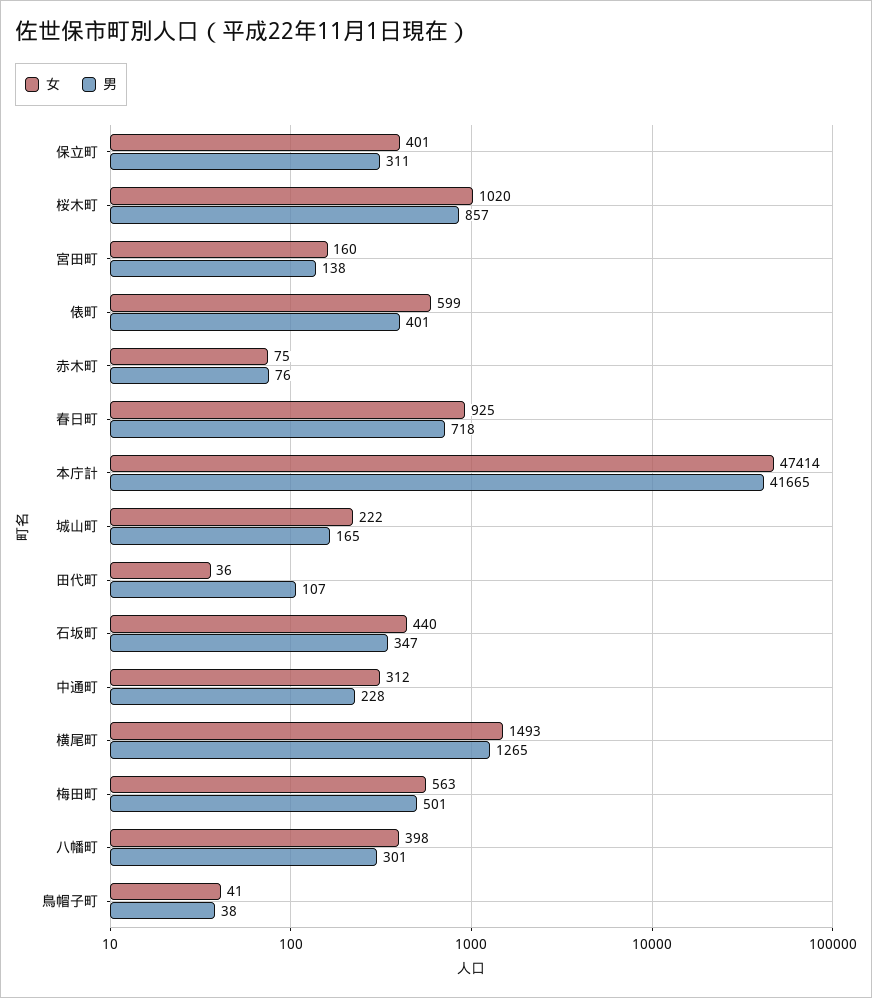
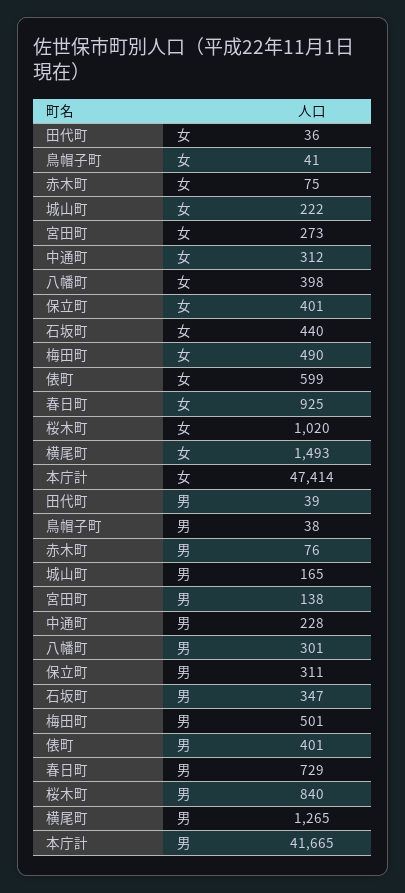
男, 桜木町: 857 -> 840
女, 宮田町: 160 -> 273
男, 春日町: 718 -> 729
男, 田代町: 107 -> 39
女, 梅田町: 563 -> 490

